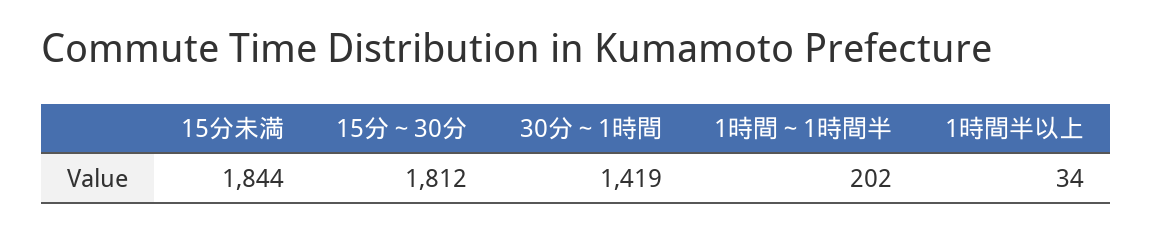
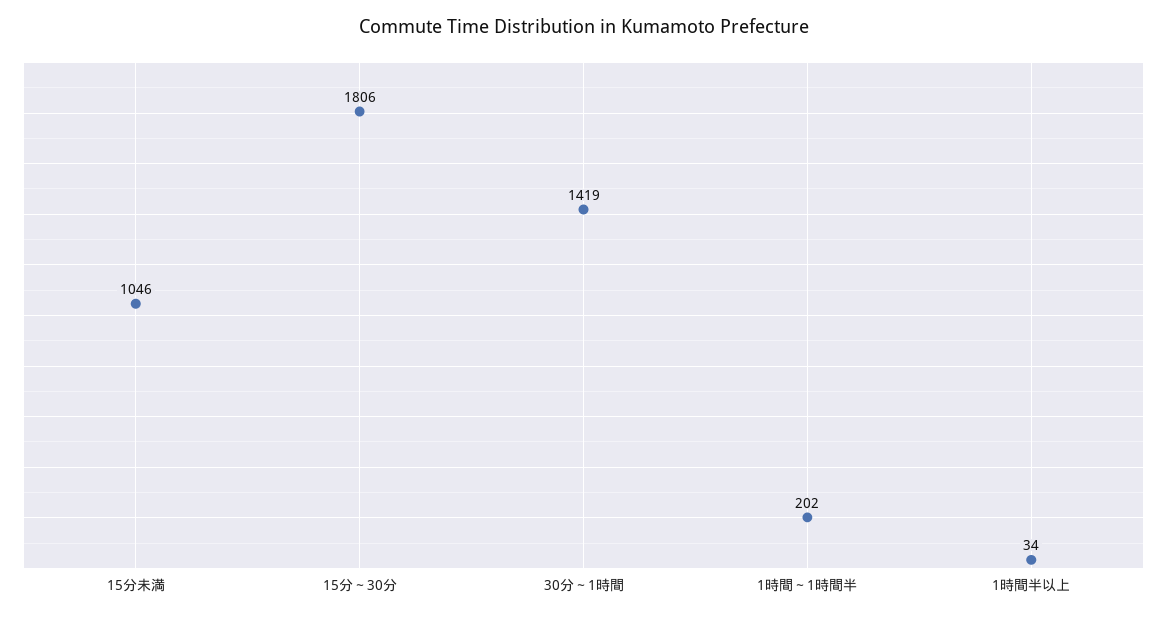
15分未満: 1844 -> 1046
15分～30分: 1812 -> 1806

